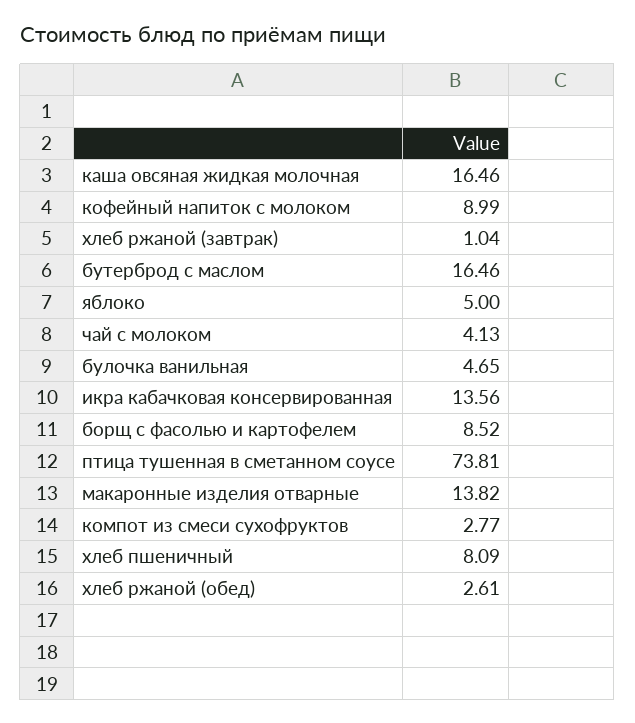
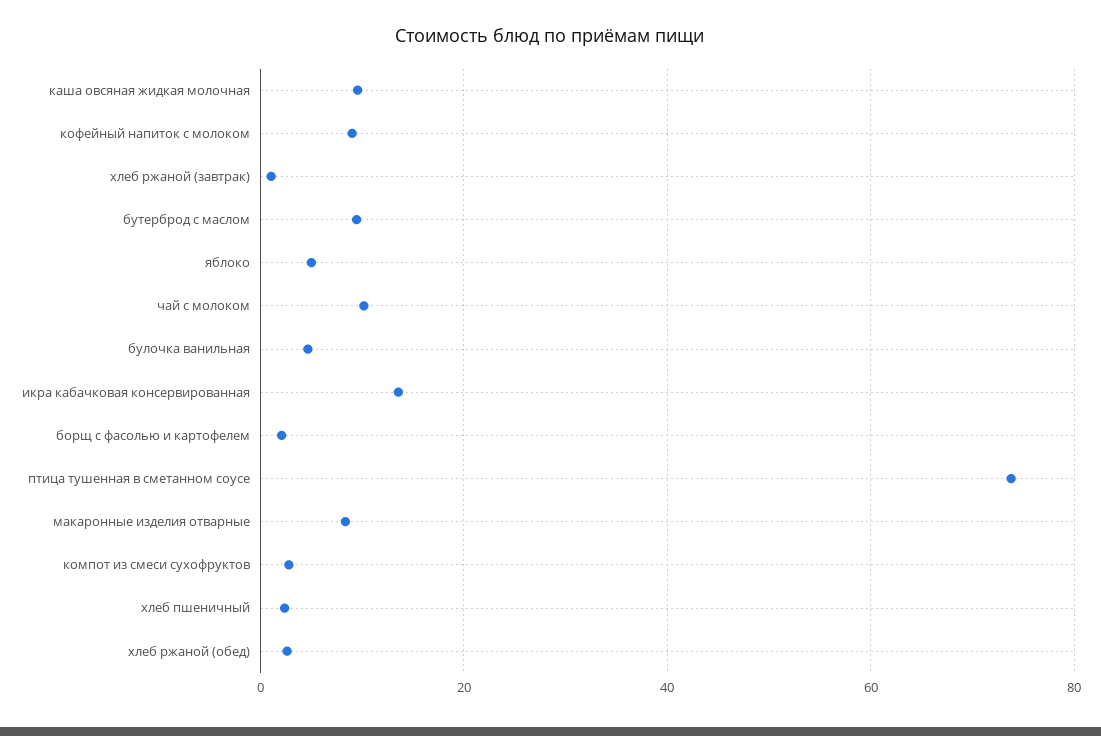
каша овсяная жидкая молочная: 16.46 -> 10
бутерброд с маслом: 16.46 -> 10
чай с молоком: 4.13 -> 10
борщ с фасолью и картофелем: 8.52 -> 2
макаронные изделия отварные: 13.82 -> 8
хлеб пшеничный: 8.09 -> 2

